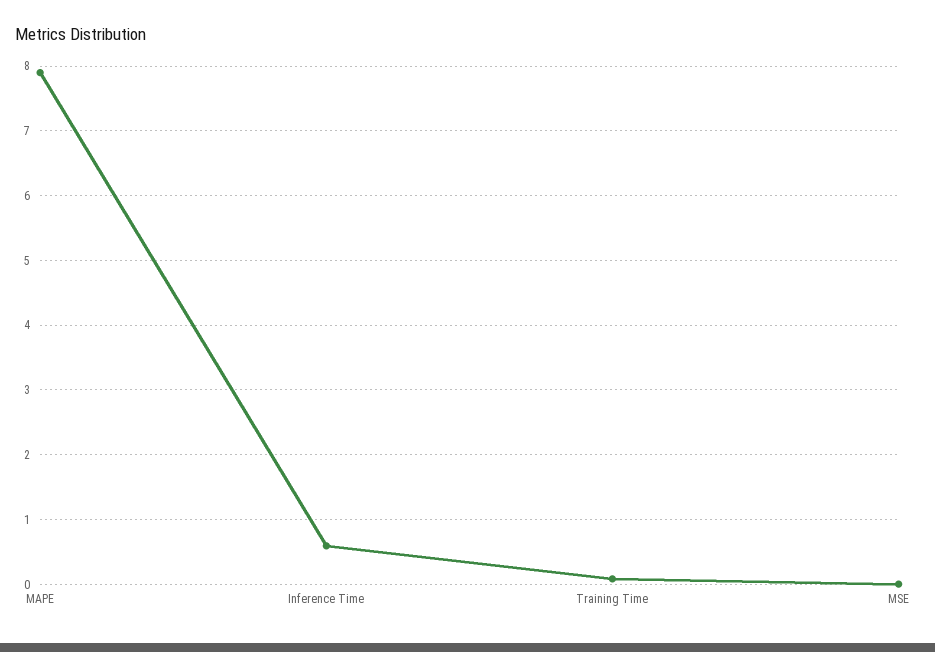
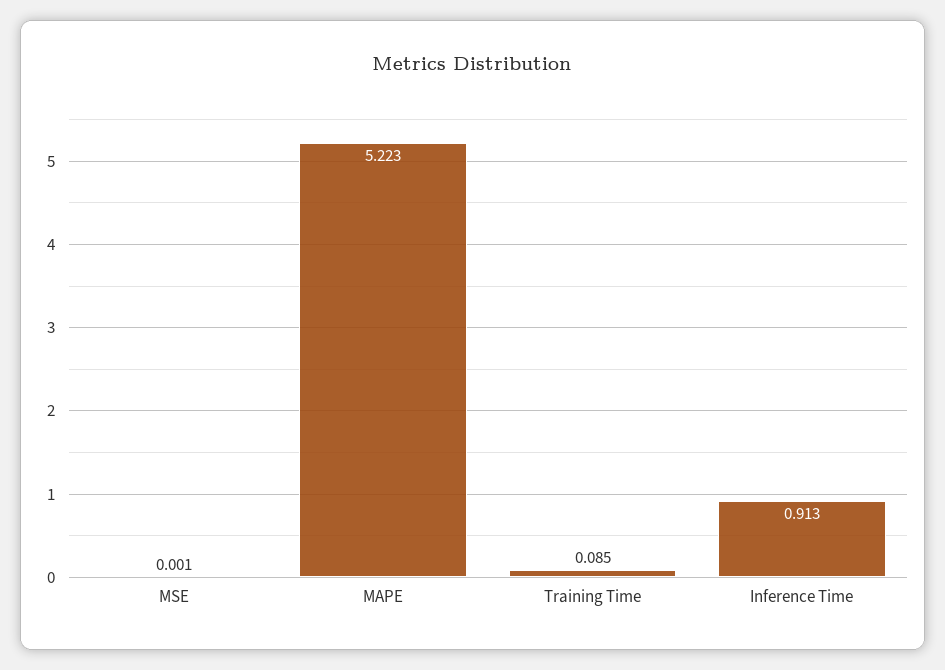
MAPE: 7.9 -> 5.223
Inference Time: 0.6 -> 0.913

